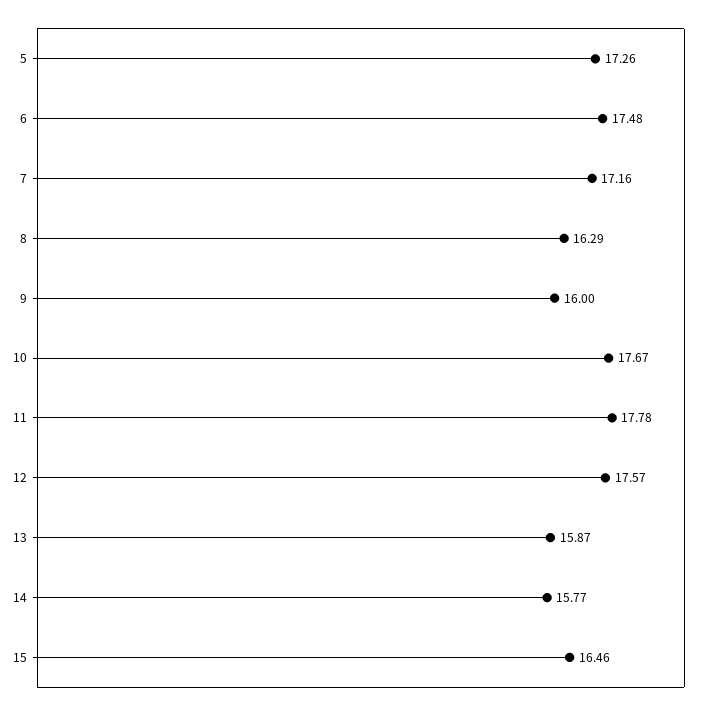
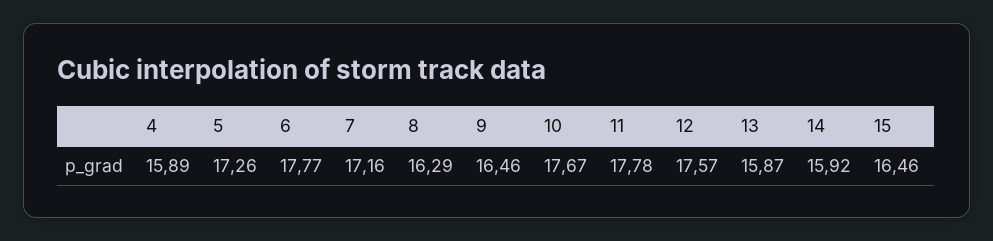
6: 17.48 -> 17.77
9: 16 -> 16.46
14: 15.77 -> 15.92
4: none -> 15.89

